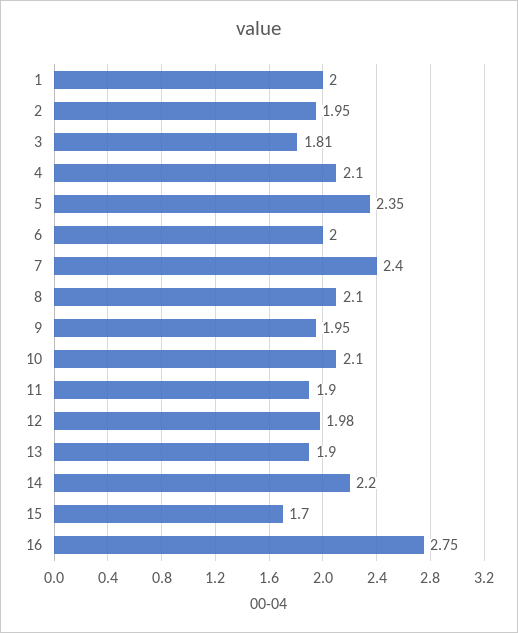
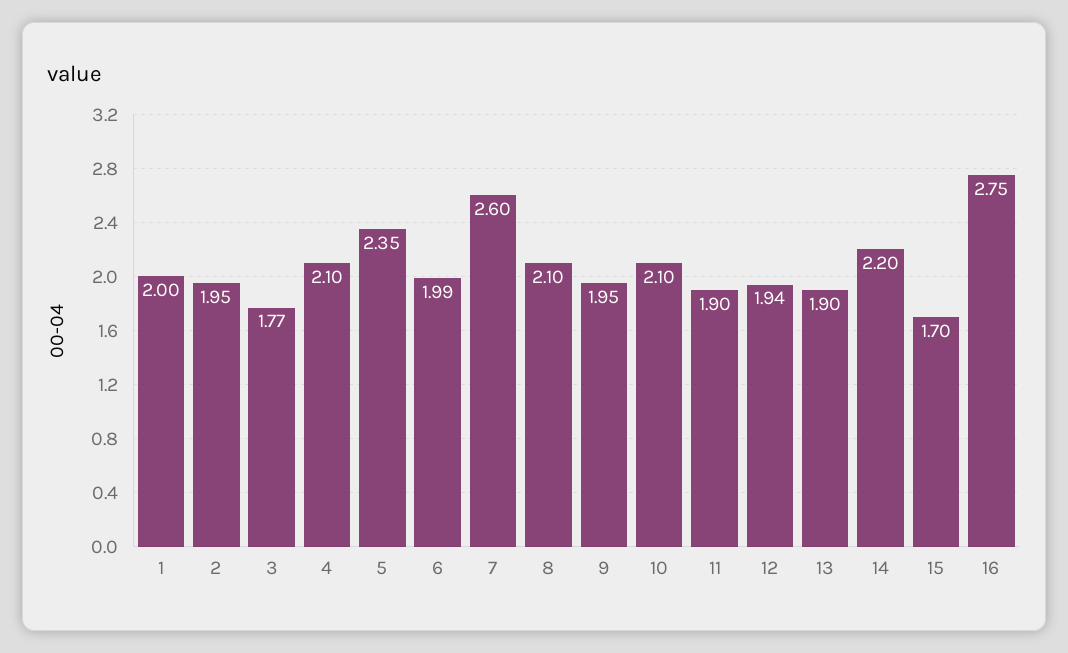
3: 1.81 -> 1.77
6: 2 -> 1.99
7: 2.4 -> 2.6
12: 1.98 -> 1.94

